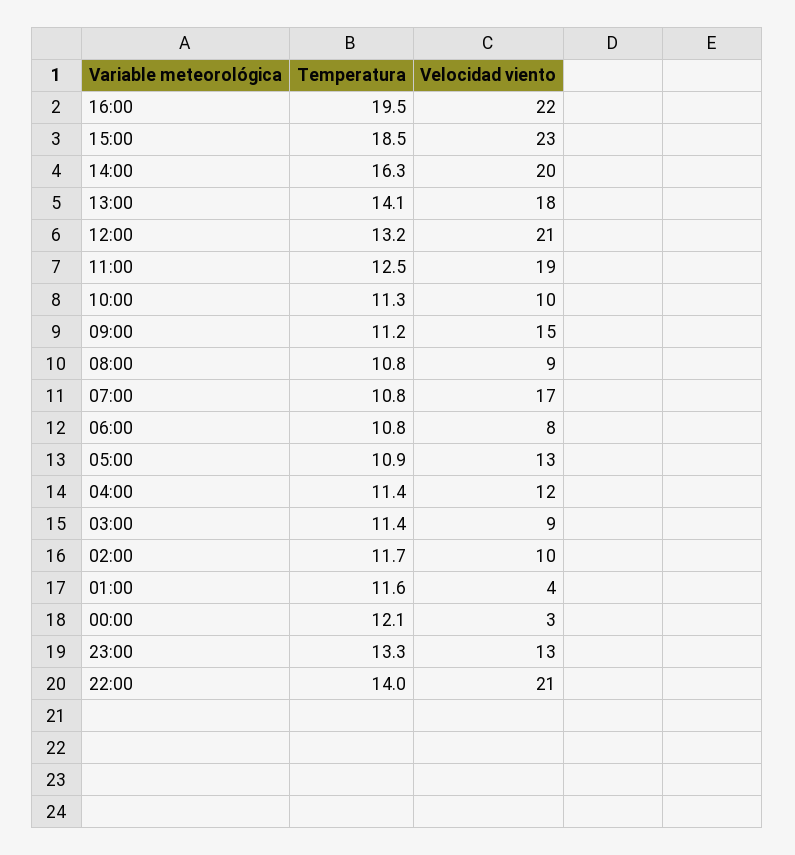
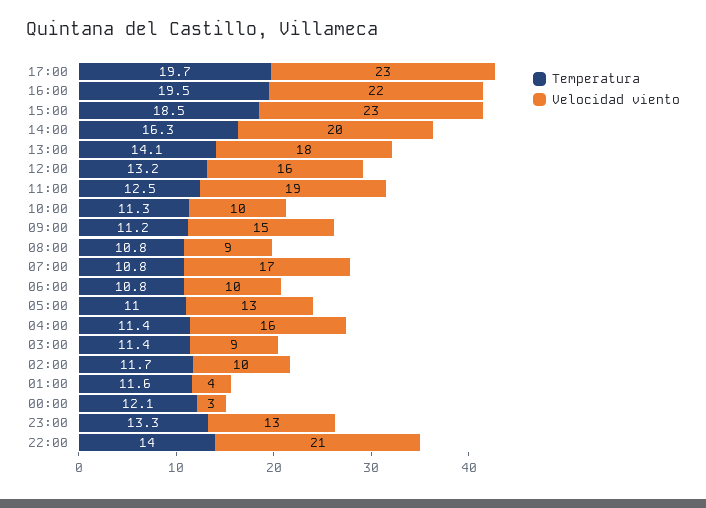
Velocidad viento, 12:00: 21 -> 16
Velocidad viento, 06:00: 8 -> 10
Temperatura, 05:00: 10.9 -> 11
Velocidad viento, 04:00: 12 -> 16
Temperatura, 17:00: none -> 19.7
Velocidad viento, 17:00: none -> 23

